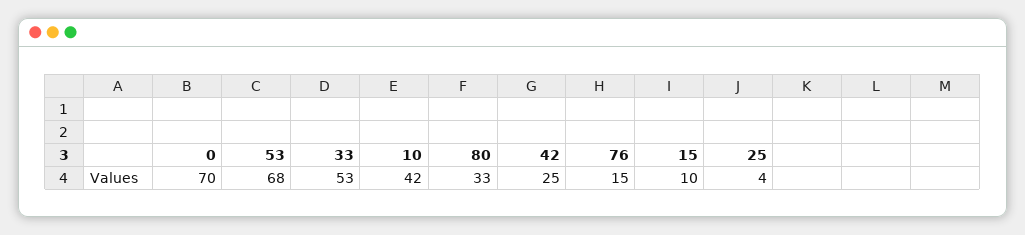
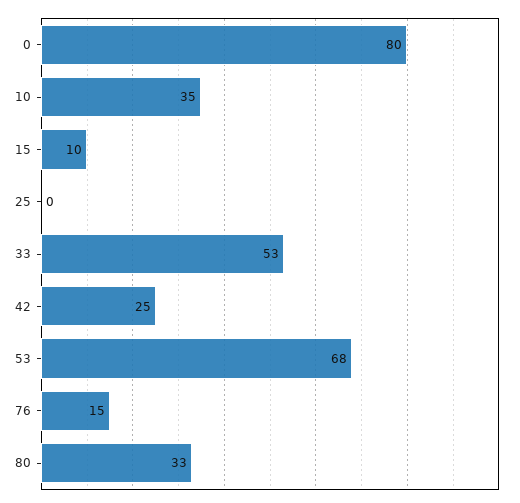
0: 70 -> 80
10: 42 -> 35
25: 4 -> 0

